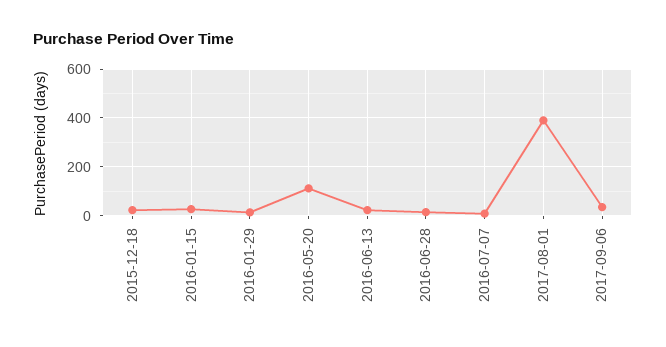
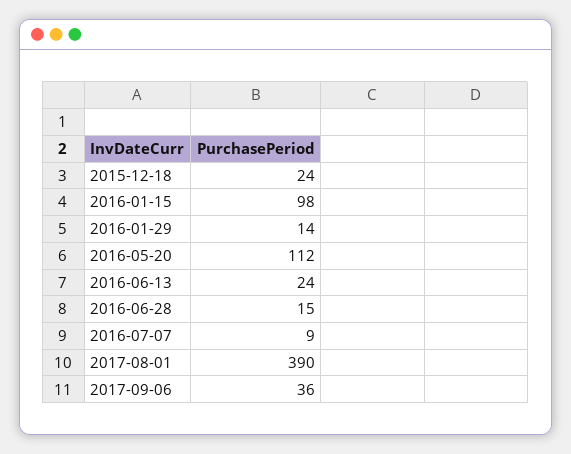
2016-01-15: 25 -> 98

